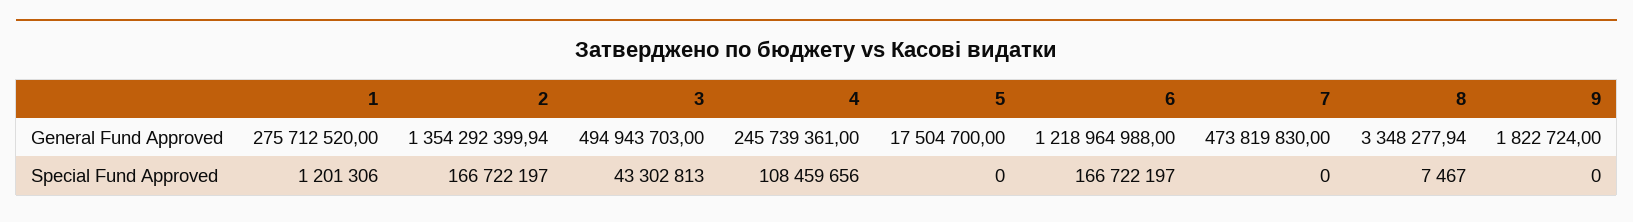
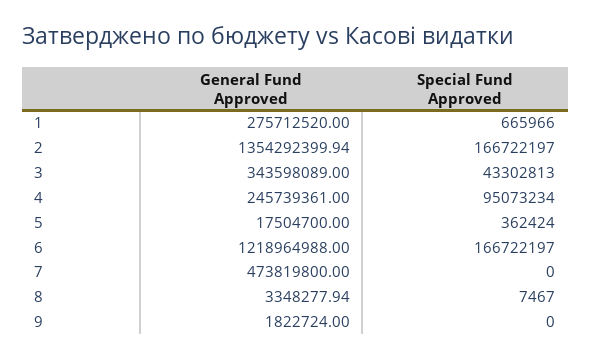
3, General Fund Approved: 494943703 -> 343598089
7, General Fund Approved: 473819830 -> 473819800
1, Special Fund Approved: 1201306 -> 665966
4, Special Fund Approved: 108459656 -> 95073234
5, Special Fund Approved: 0 -> 362424

